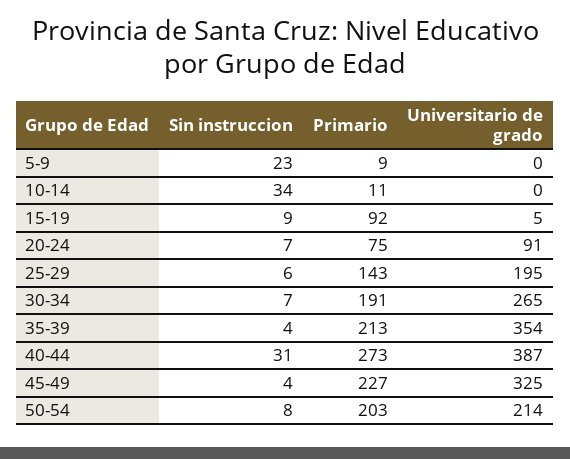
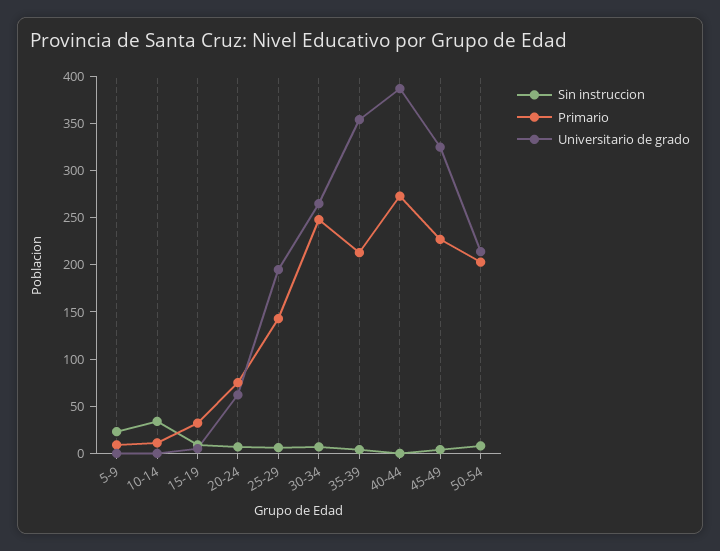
Primario, 15-19: 92 -> 30
Universitario de grado, 20-24: 91 -> 60
Primario, 30-34: 191 -> 250
Sin instruccion, 40-44: 31 -> 0

